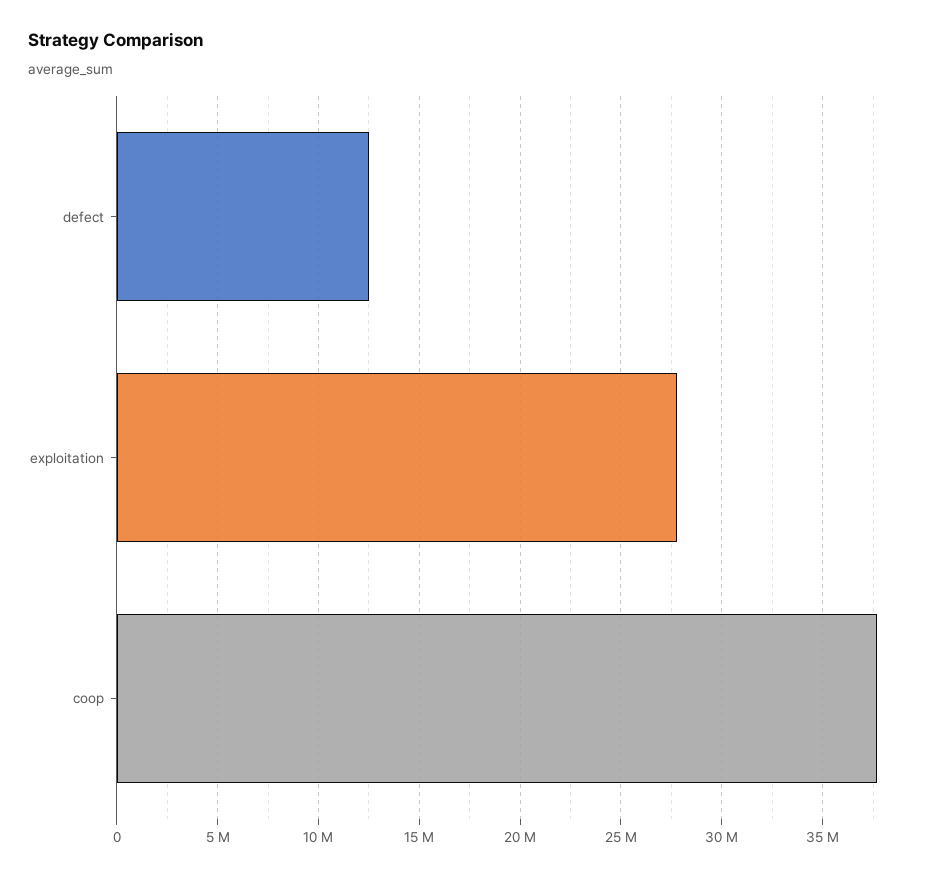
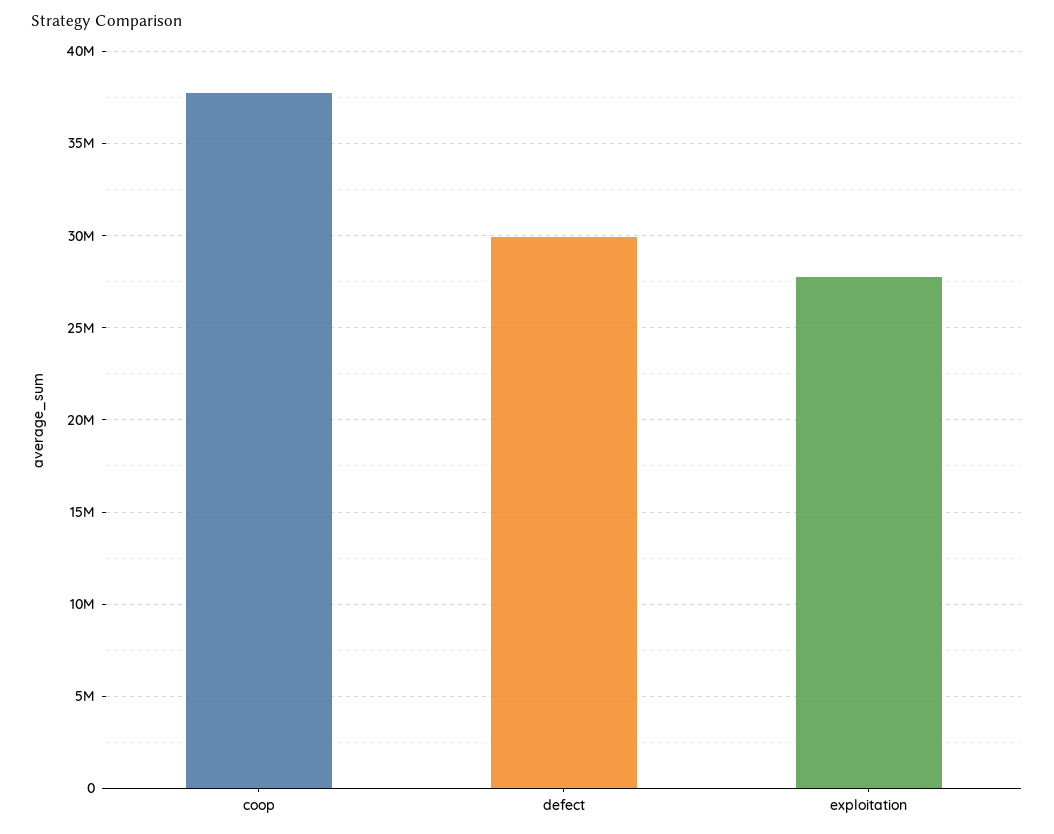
defect: 12500000 -> 30000000

